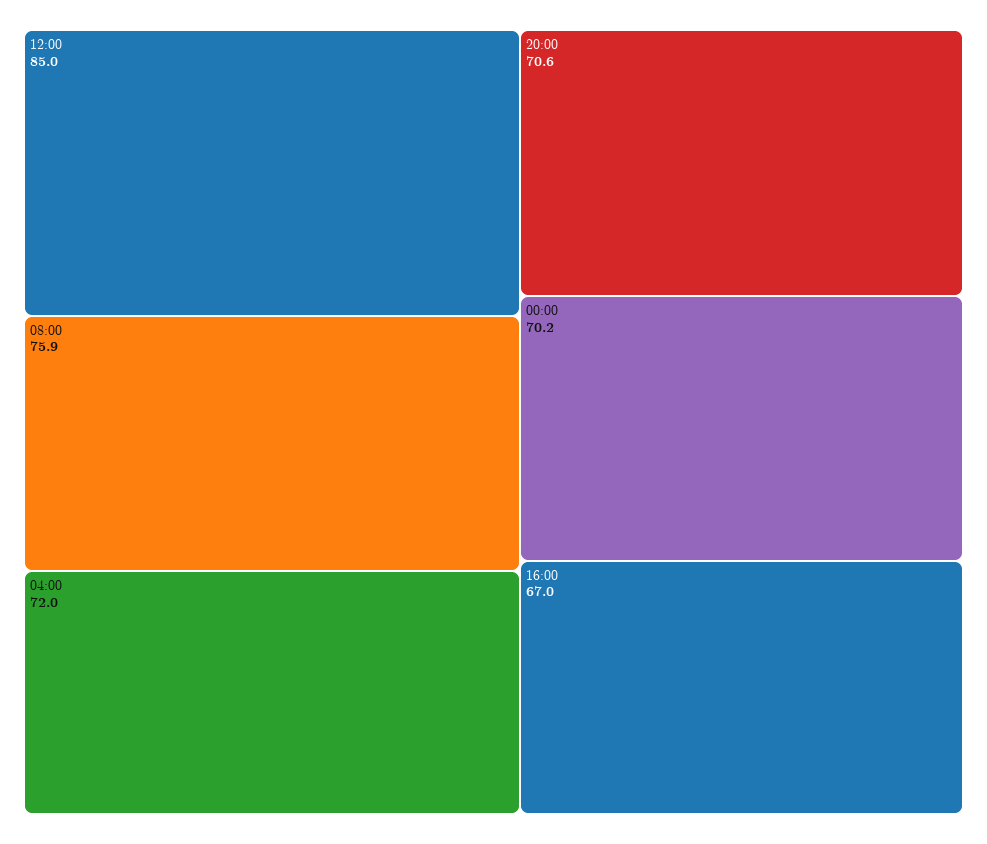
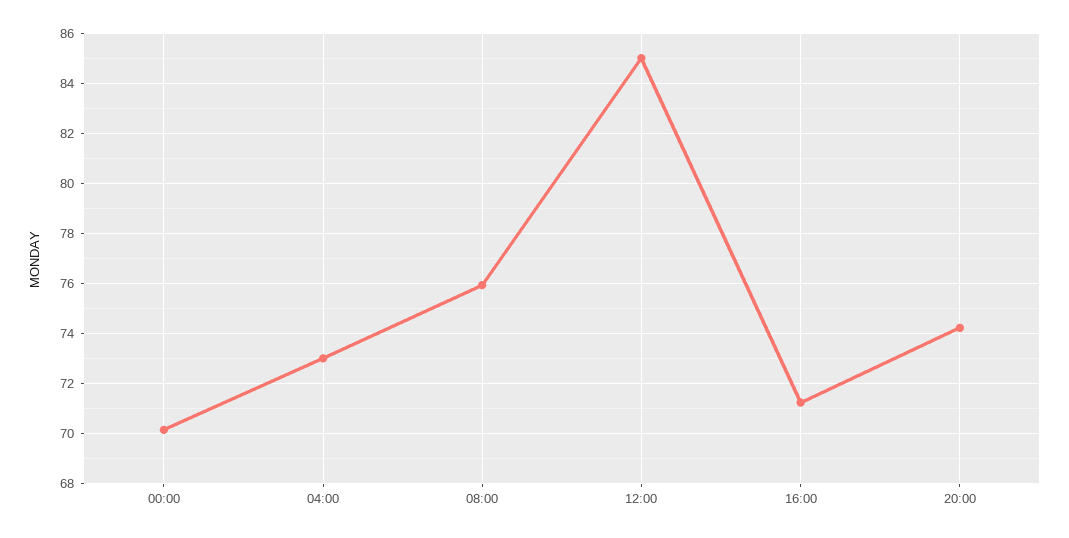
04:00: 72 -> 73
20:00: 70.6 -> 74.25
16:00: 67 -> 71.25

